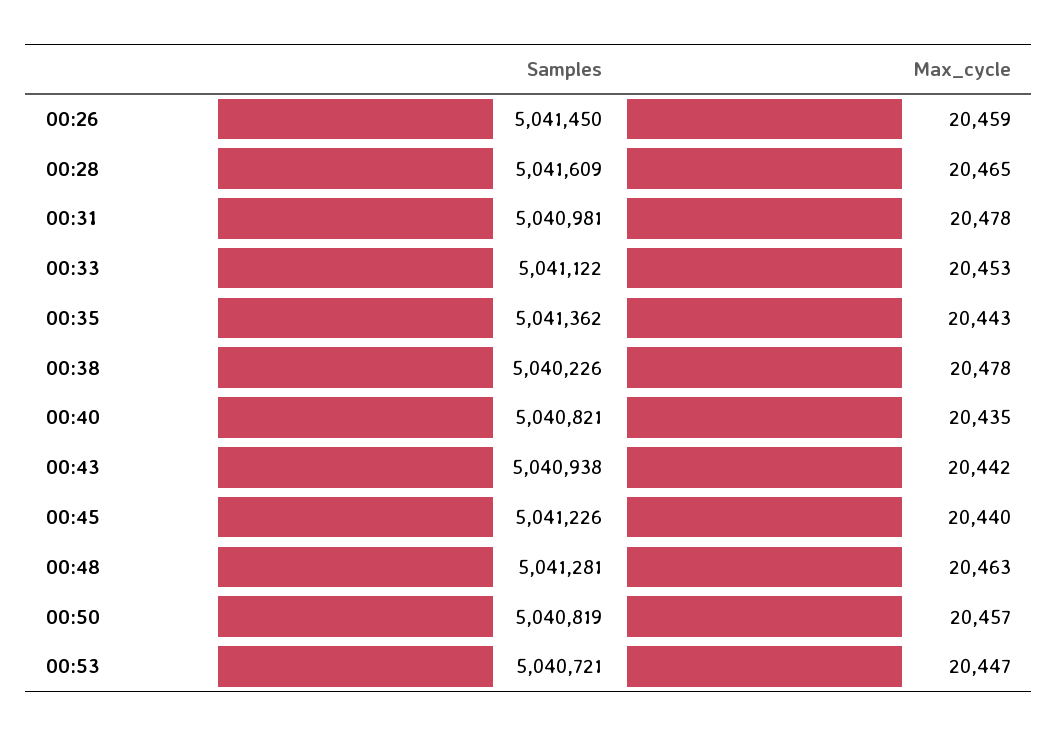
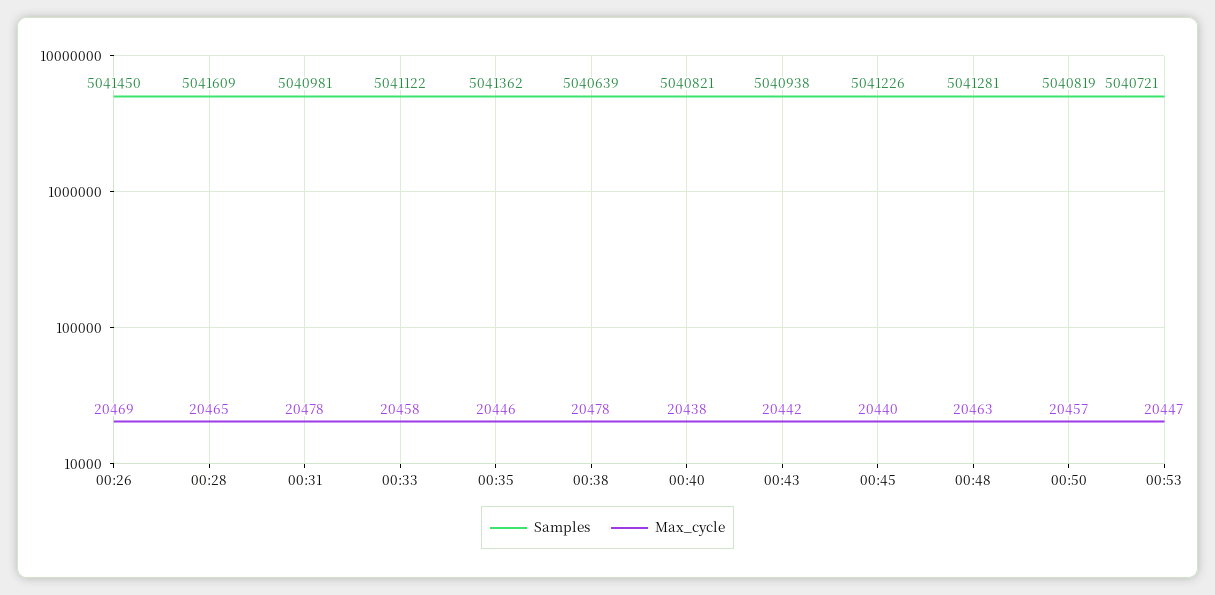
Max_cycle, 00:26: 20459 -> 20469
Max_cycle, 00:33: 20453 -> 20458
Max_cycle, 00:35: 20443 -> 20446
Samples, 00:38: 5040226 -> 5040639
Max_cycle, 00:40: 20435 -> 20438

